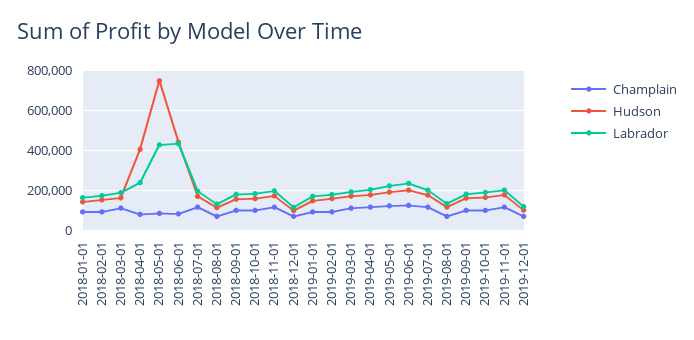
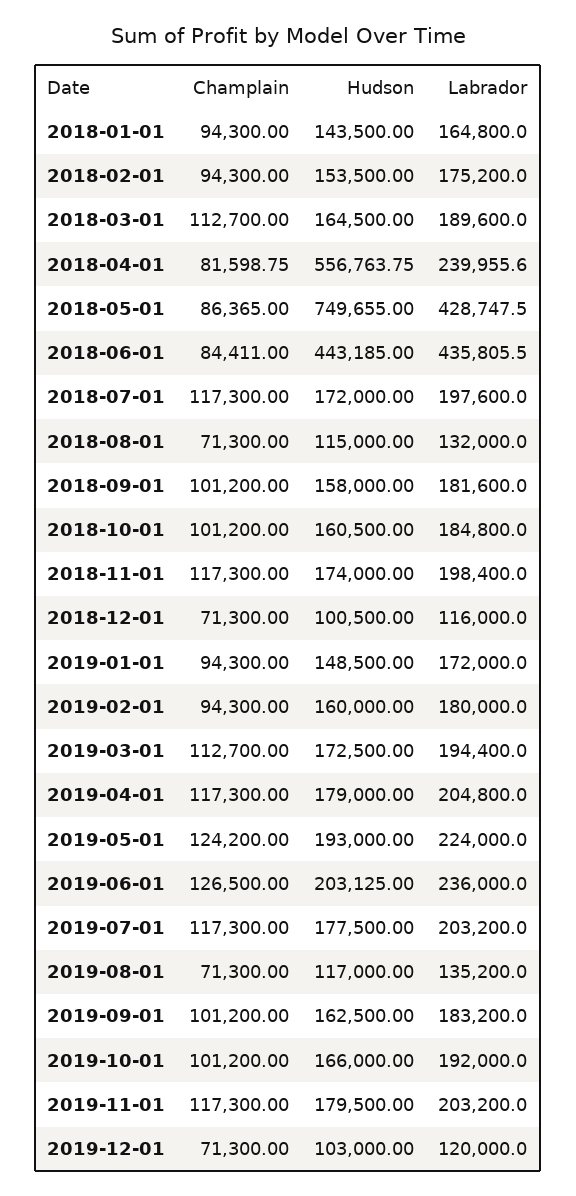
Hudson, 2018-04-01: 400000 -> 556763.75

